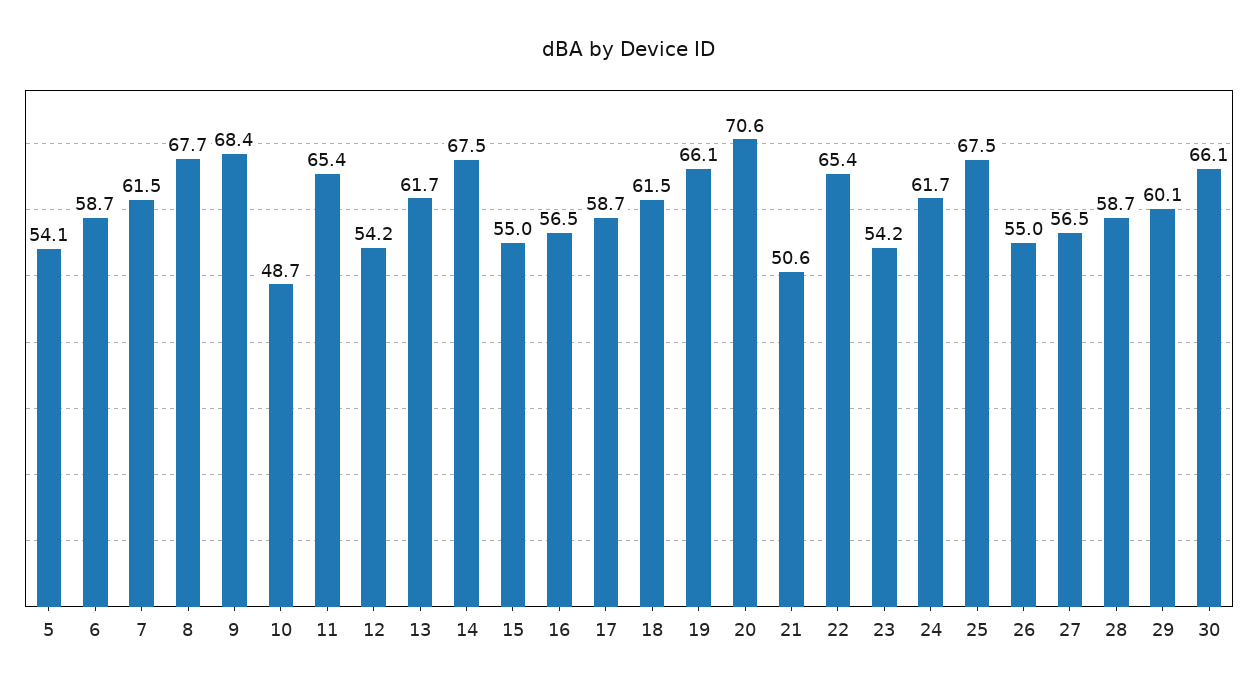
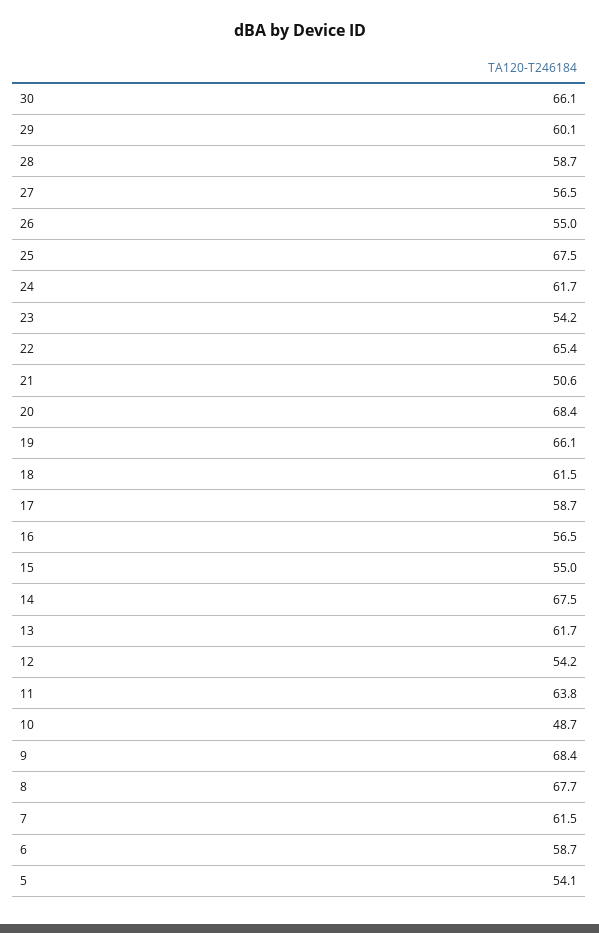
11: 65.4 -> 63.8
20: 70.6 -> 68.4

